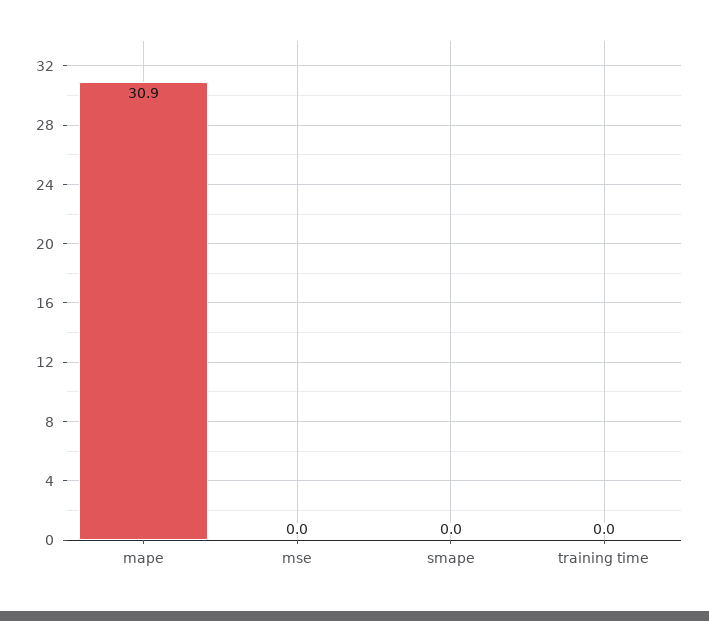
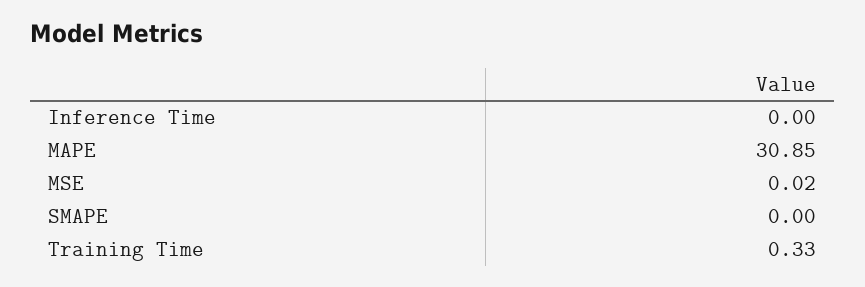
training time: 0 -> 0.33
Inference Time: none -> 0

